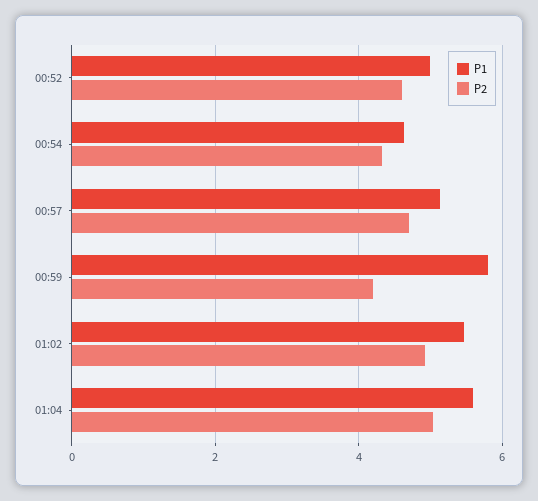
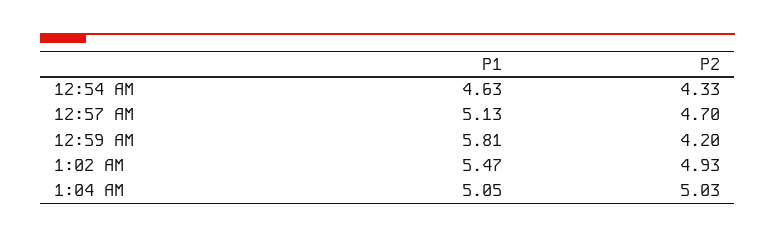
P1, 00:52: 5 -> none
P2, 00:52: 4.6 -> none
P1, 01:04: 5.6 -> 5.05

